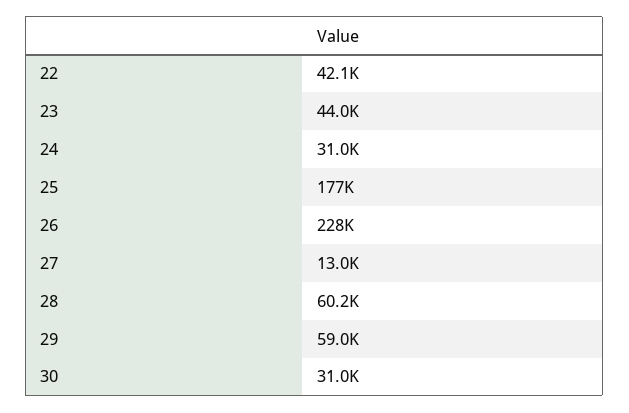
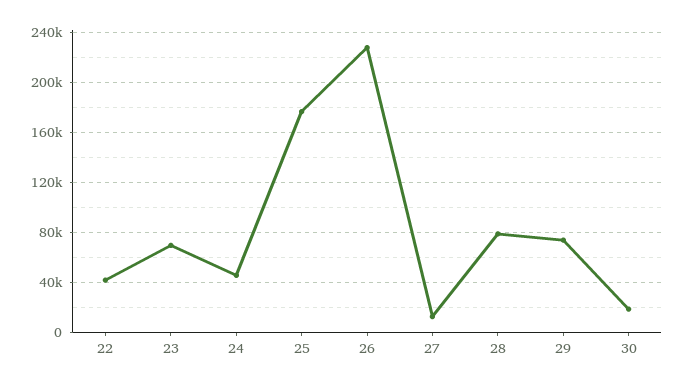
23: 44000 -> 70000
24: 31000 -> 45000
28: 60200 -> 80000
29: 59000 -> 75000
30: 31000 -> 20000

